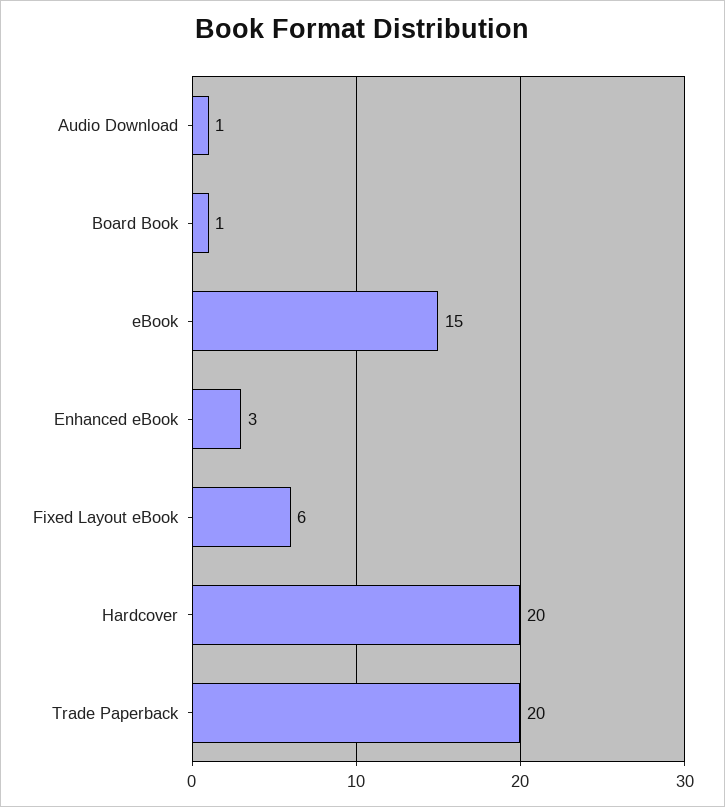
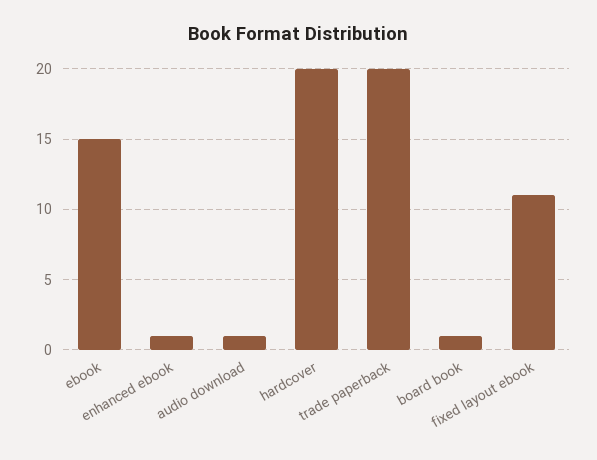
Enhanced eBook: 3 -> 1
Fixed Layout eBook: 6 -> 11

